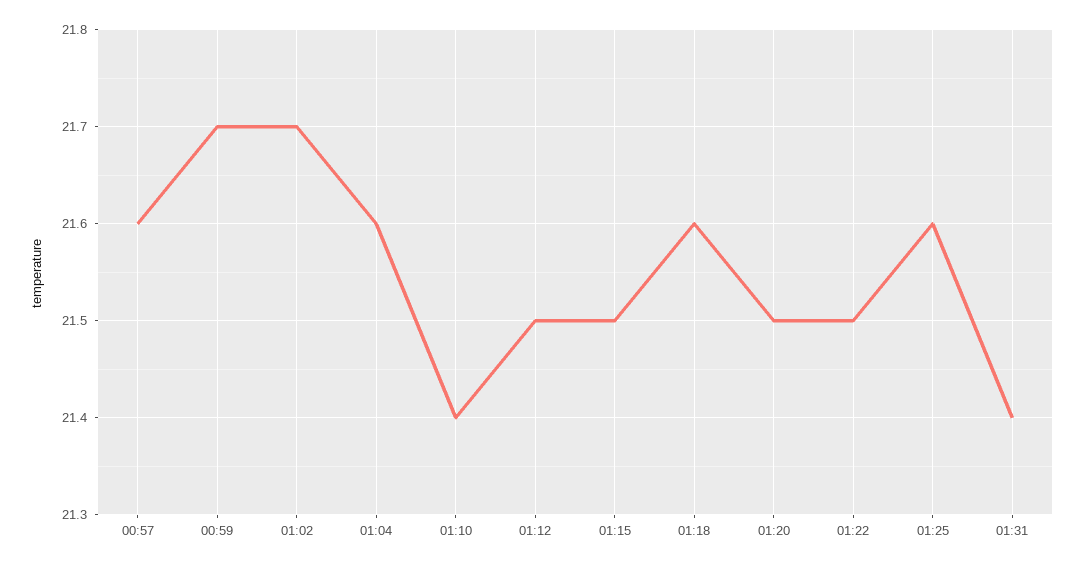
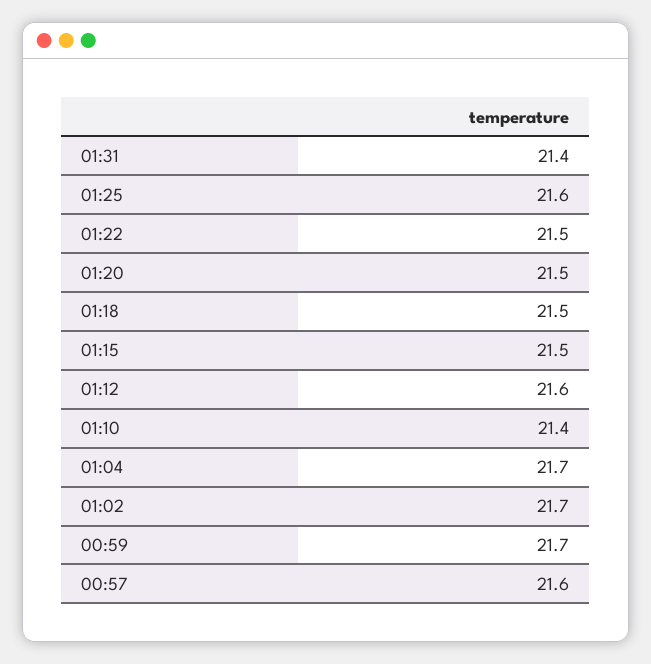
01:04: 21.6 -> 21.7
01:12: 21.5 -> 21.6
01:18: 21.6 -> 21.5

